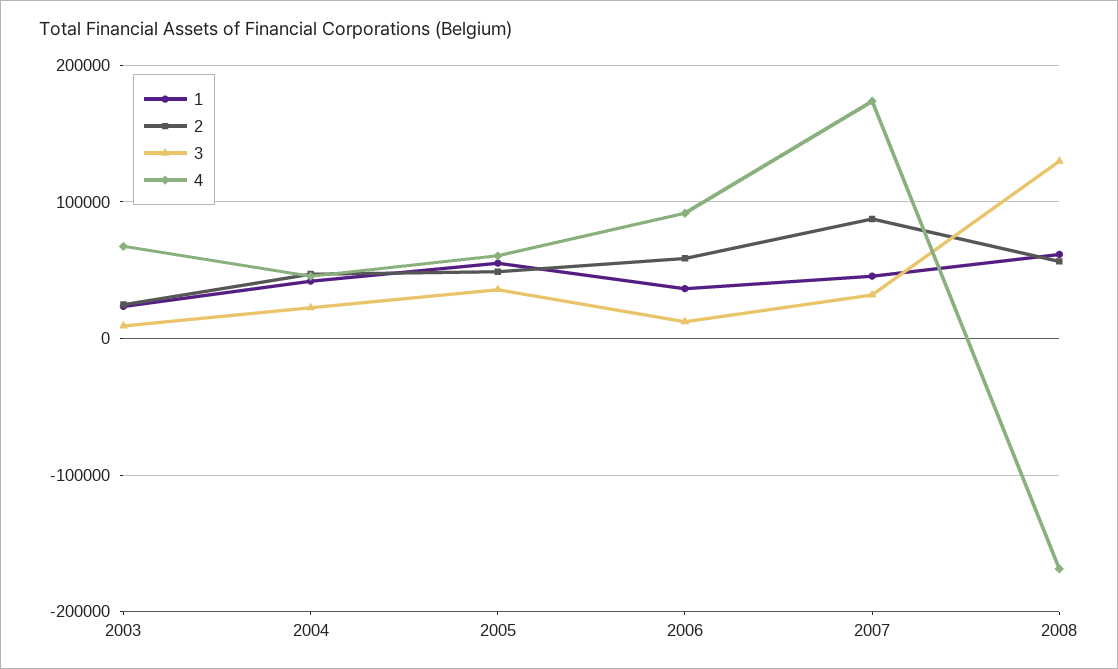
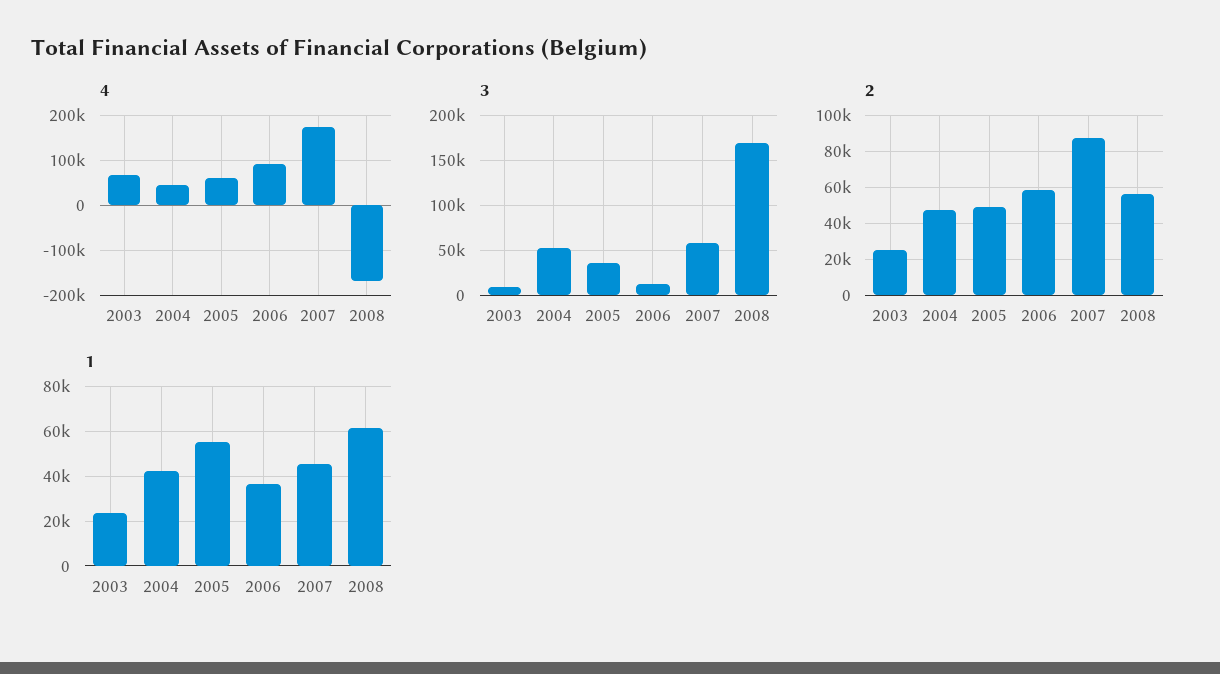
3, 2004: 20000 -> 50000
3, 2007: 30000 -> 60000
3, 2008: 130000 -> 170000

